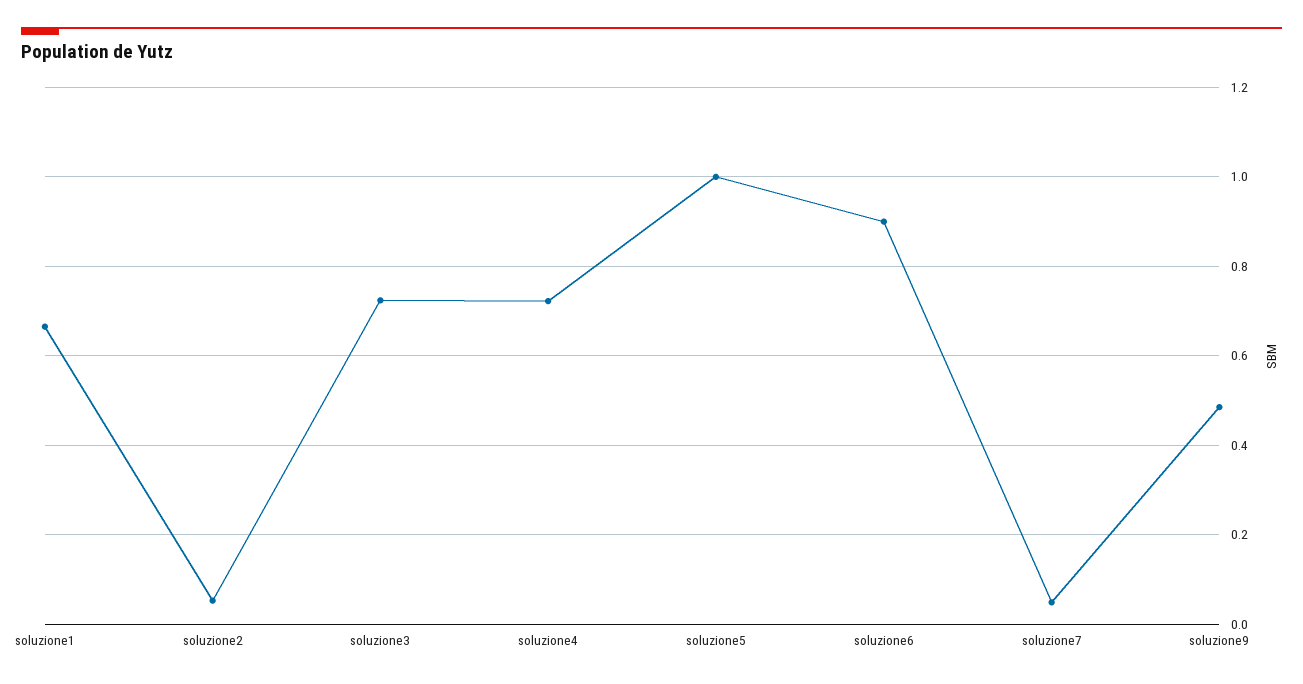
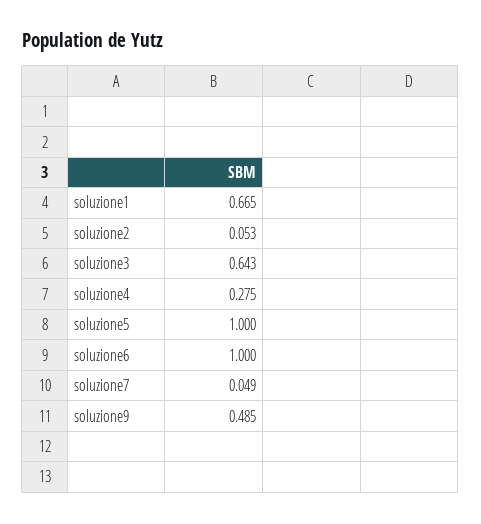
soluzione3: 0.72 -> 0.643
soluzione4: 0.72 -> 0.275
soluzione6: 0.9 -> 1

